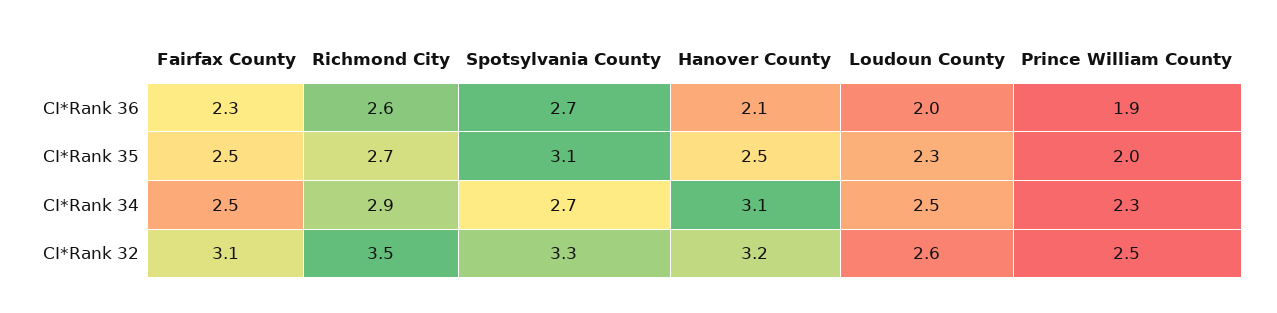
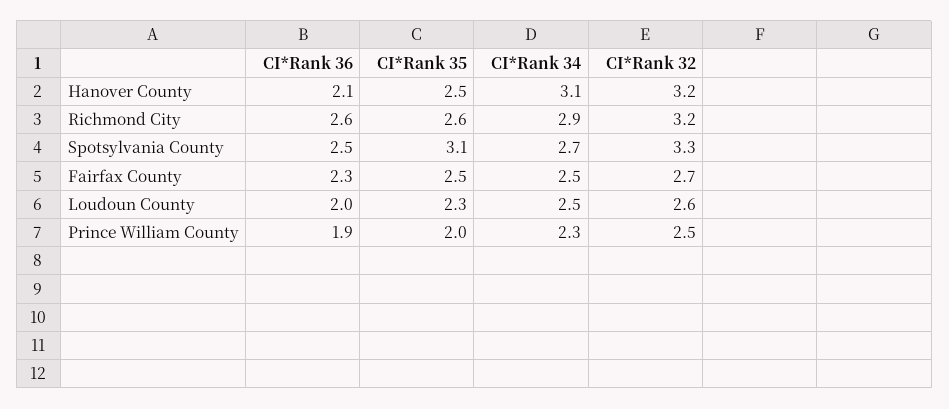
Spotsylvania County, CI*Rank 36: 2.7 -> 2.5
Richmond City, CI*Rank 35: 2.7 -> 2.6
Fairfax County, CI*Rank 32: 3.1 -> 2.7
Richmond City, CI*Rank 32: 3.5 -> 3.2

